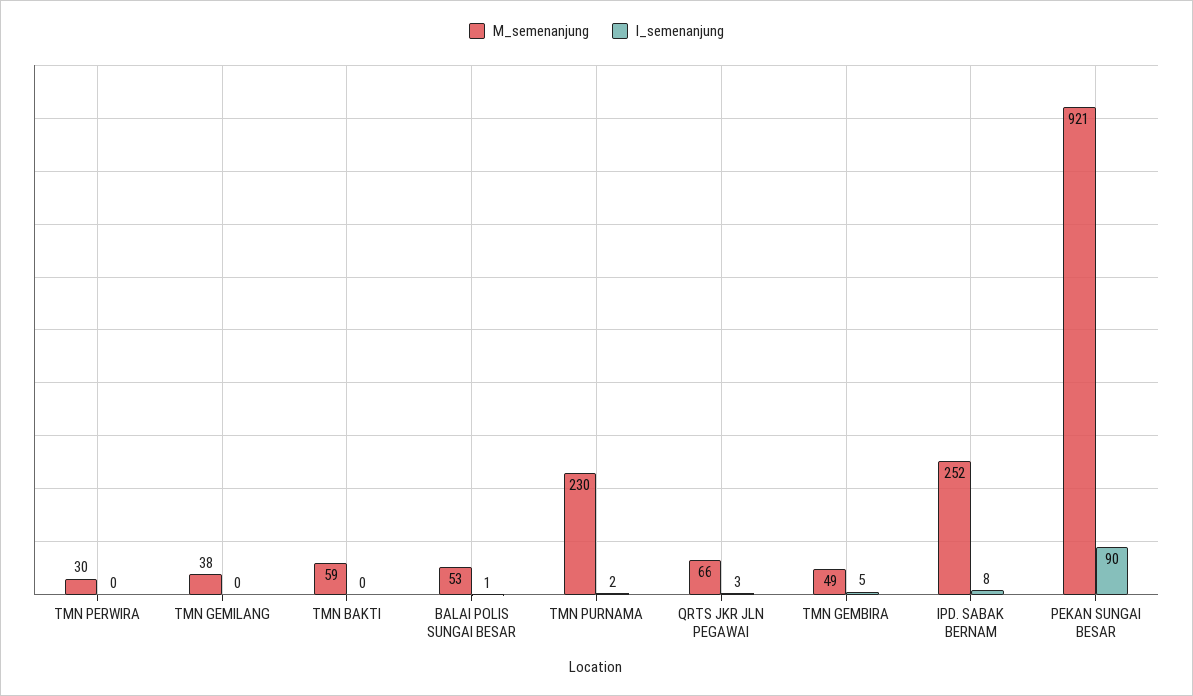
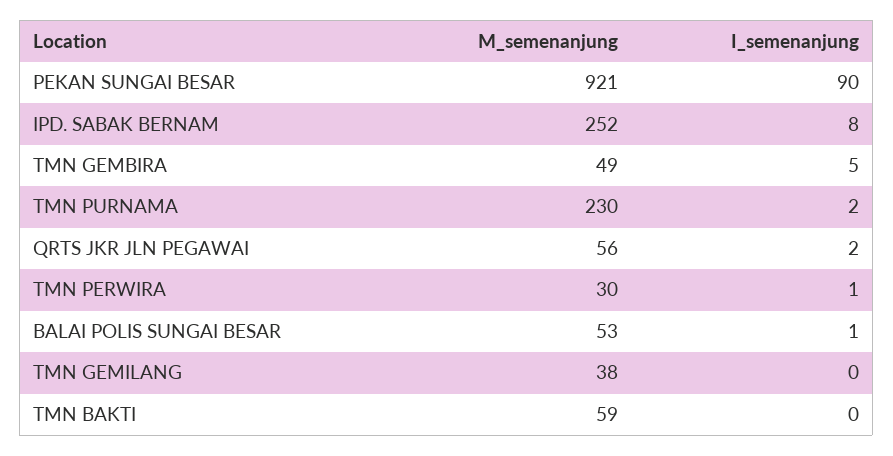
I_semenanjung, TMN PERWIRA: 0 -> 1
M_semenanjung, QRTS JKR JLN PEGAWAI: 66 -> 56
I_semenanjung, QRTS JKR JLN PEGAWAI: 3 -> 2

